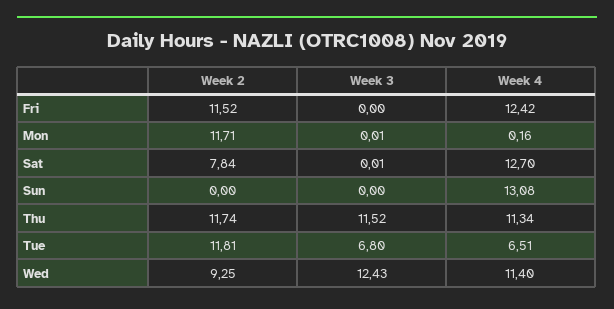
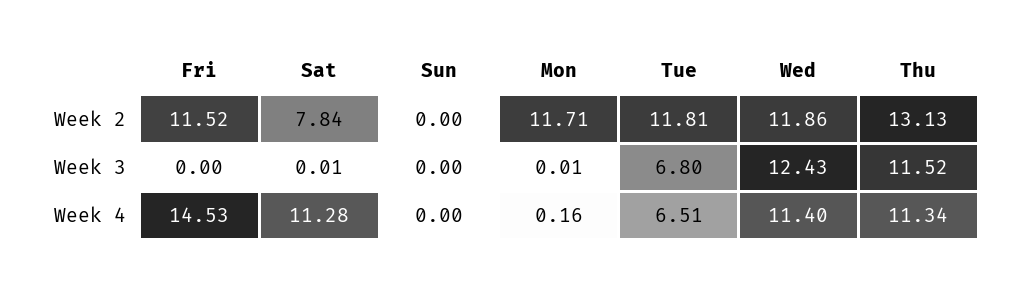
Week 4, Fri: 12.42 -> 14.53
Week 4, Sat: 12.7 -> 11.28
Week 4, Sun: 13.08 -> 0
Week 2, Thu: 11.74 -> 13.13
Week 2, Wed: 9.25 -> 11.86

